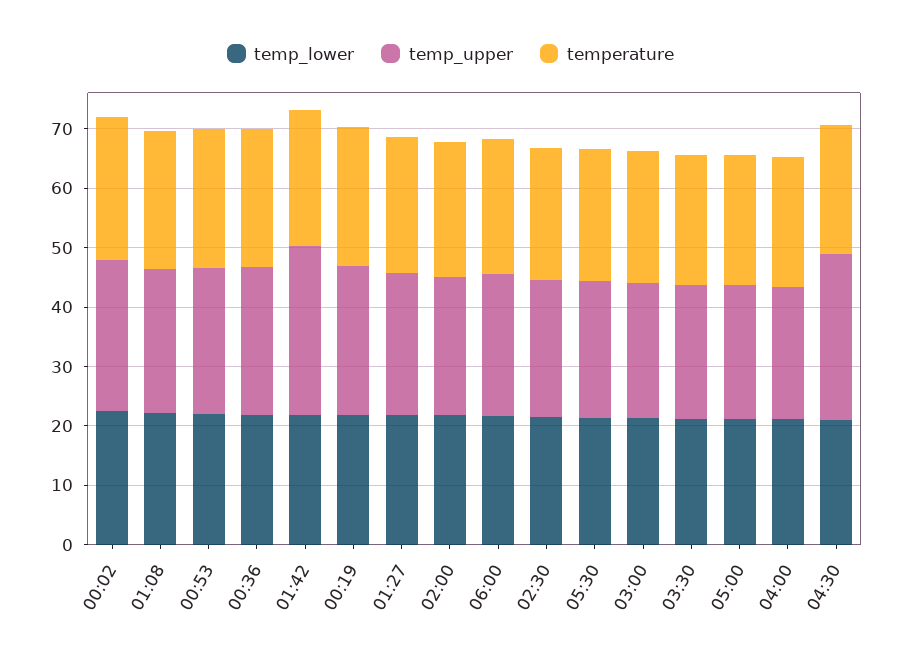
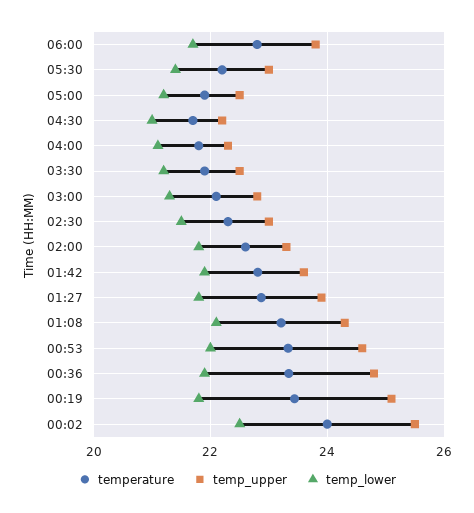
temp_upper, 01:42: 28 -> 23.6
temp_upper, 04:30: 28 -> 22.2

